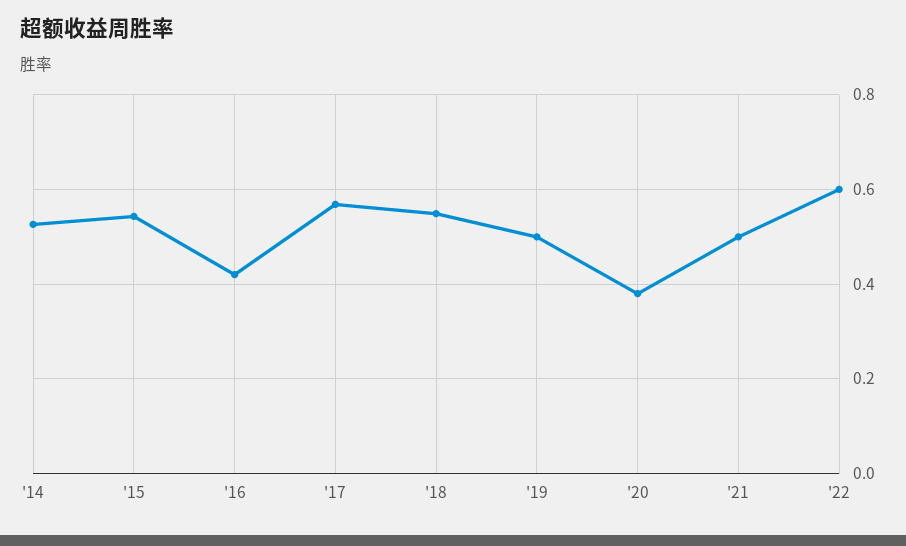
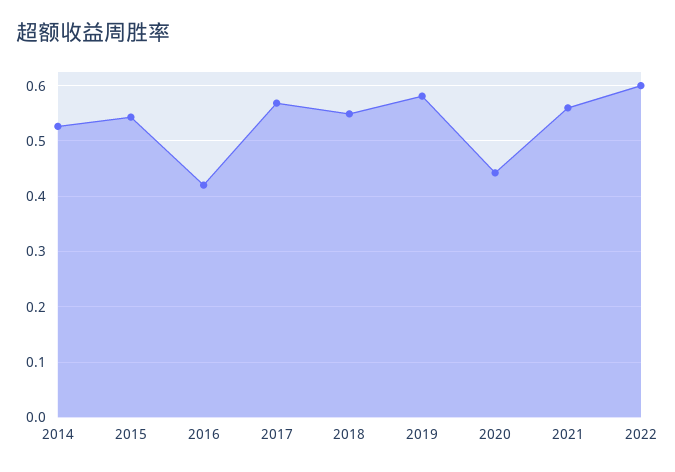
'19: 0.5 -> 0.58
'20: 0.38 -> 0.44
'21: 0.5 -> 0.56

